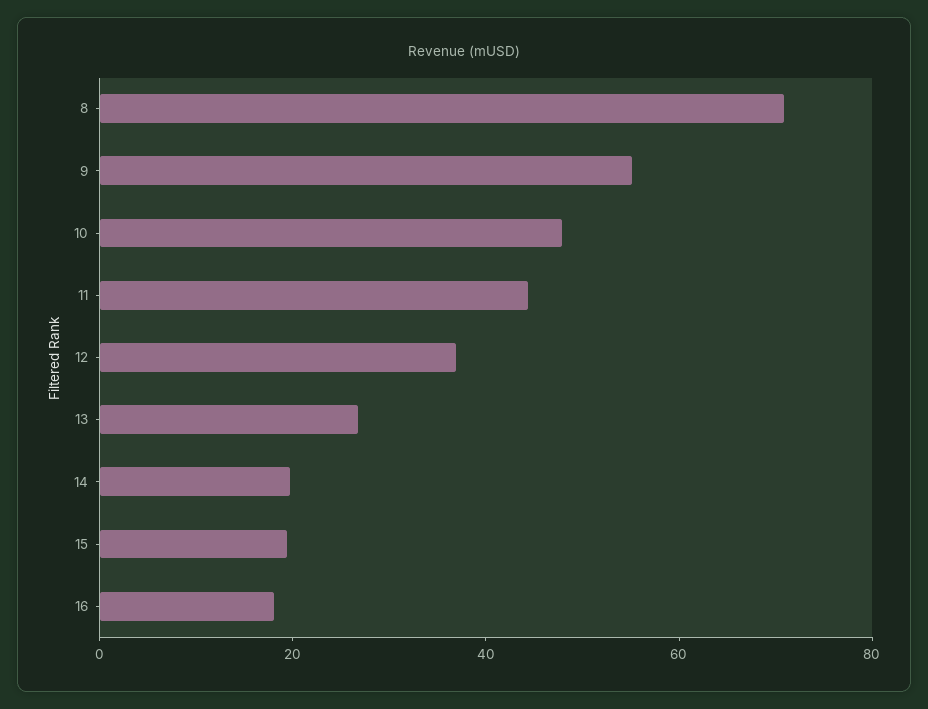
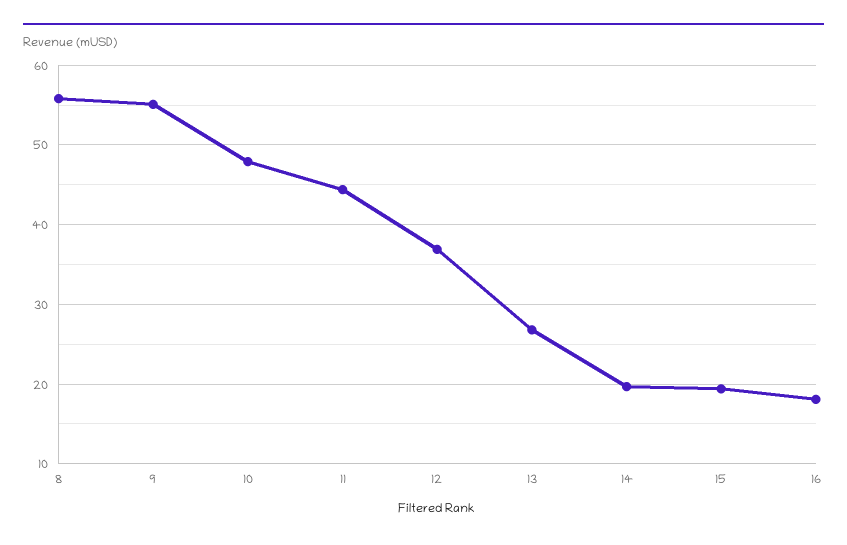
8: 70 -> 56

